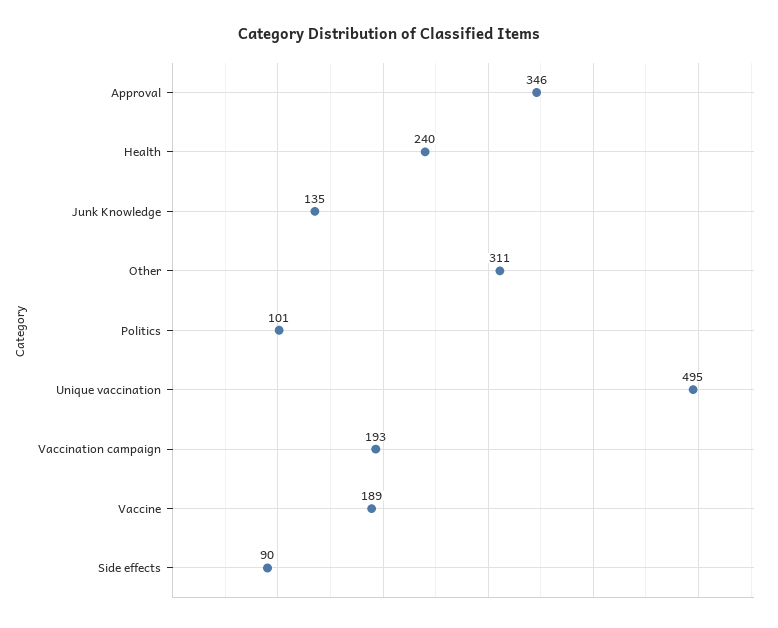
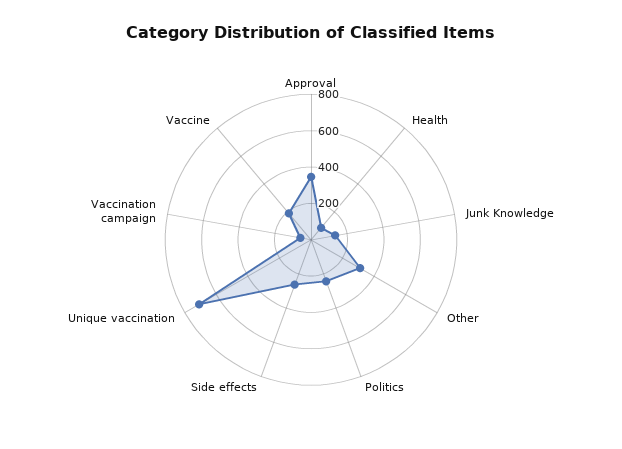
Health: 240 -> 100
Politics: 101 -> 250
Unique vaccination: 495 -> 700
Vaccination campaign: 193 -> 50
Side effects: 90 -> 250

